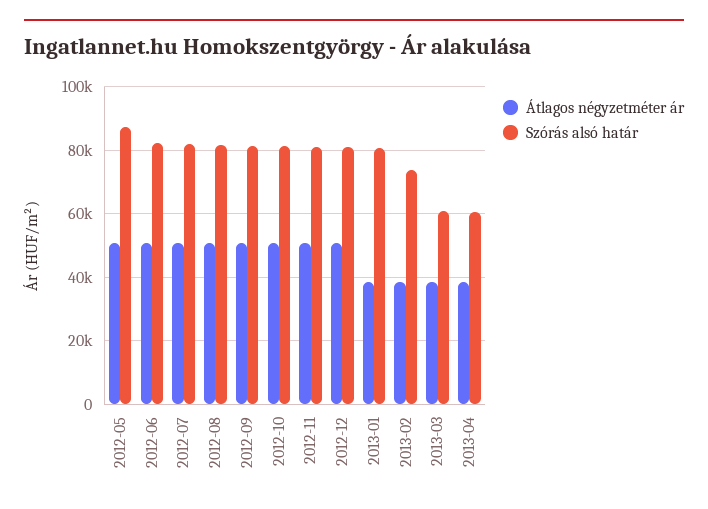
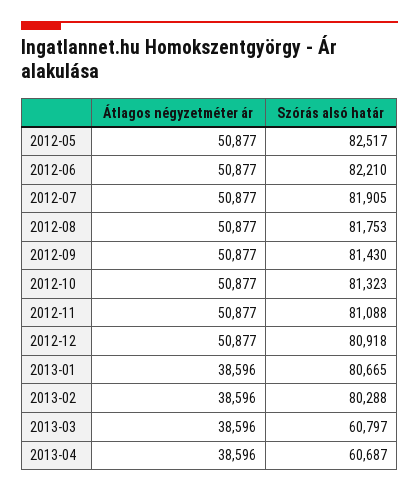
Szórás alsó határ, 2012-05: 88000 -> 82517
Szórás alsó határ, 2013-02: 74000 -> 80288

